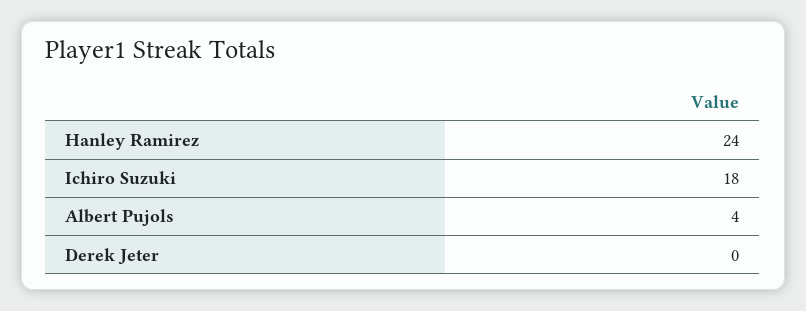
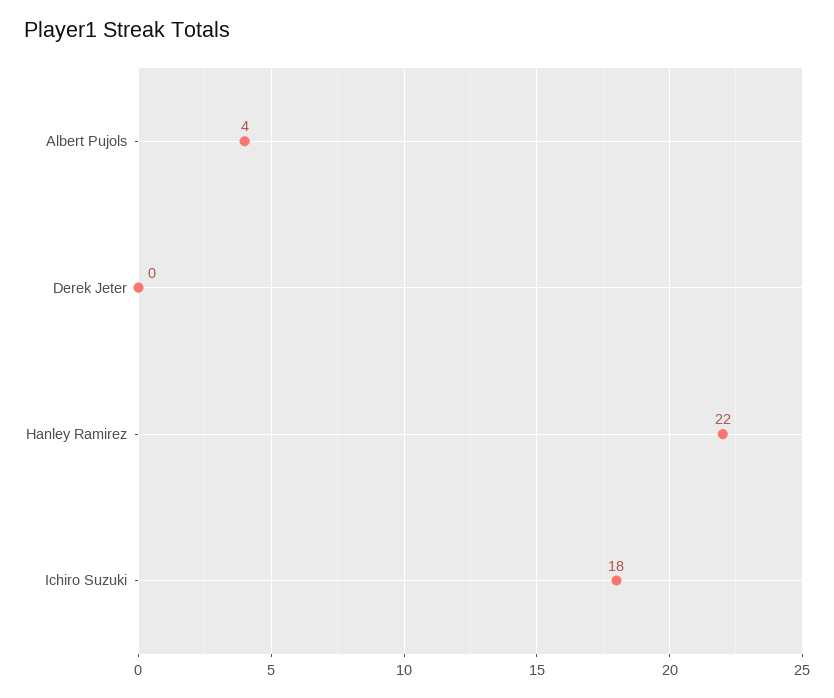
Hanley Ramirez: 24 -> 22

